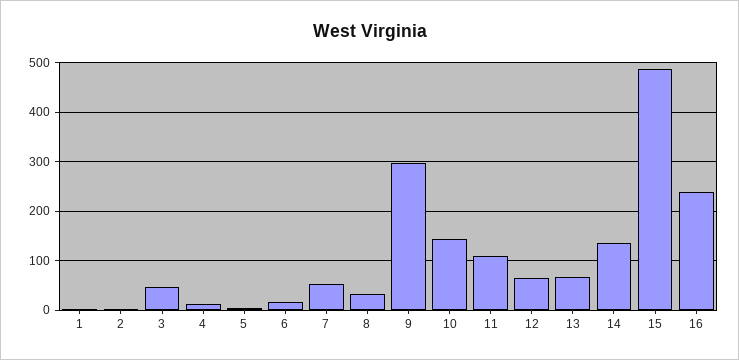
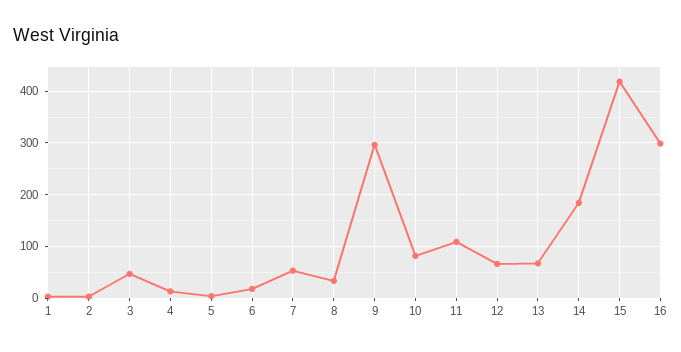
10: 140 -> 80
14: 140 -> 180
15: 480 -> 420
16: 240 -> 300

